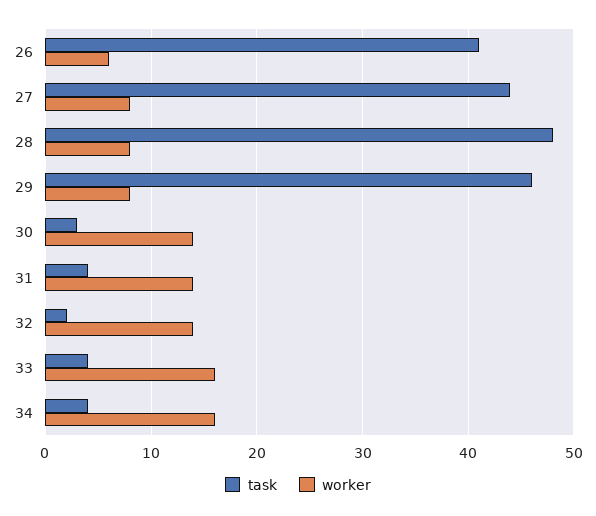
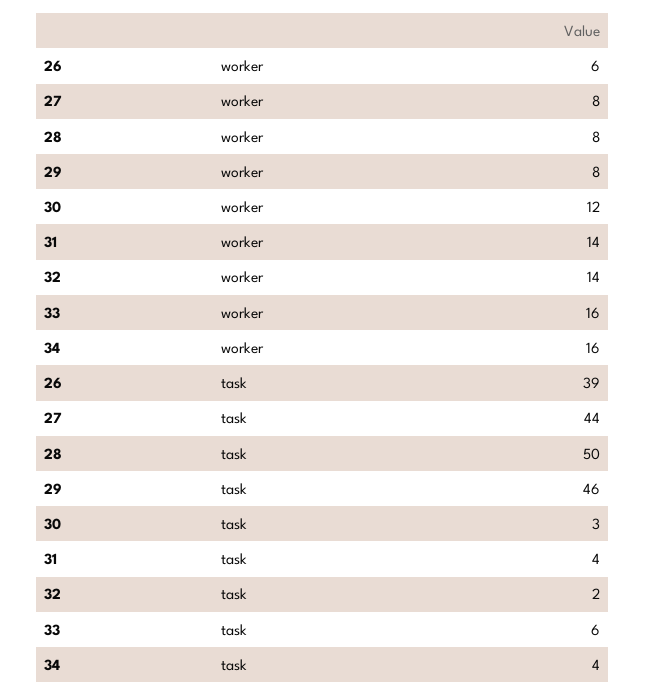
task, 26: 41 -> 39
task, 28: 48 -> 50
worker, 30: 14 -> 12
task, 33: 4 -> 6

